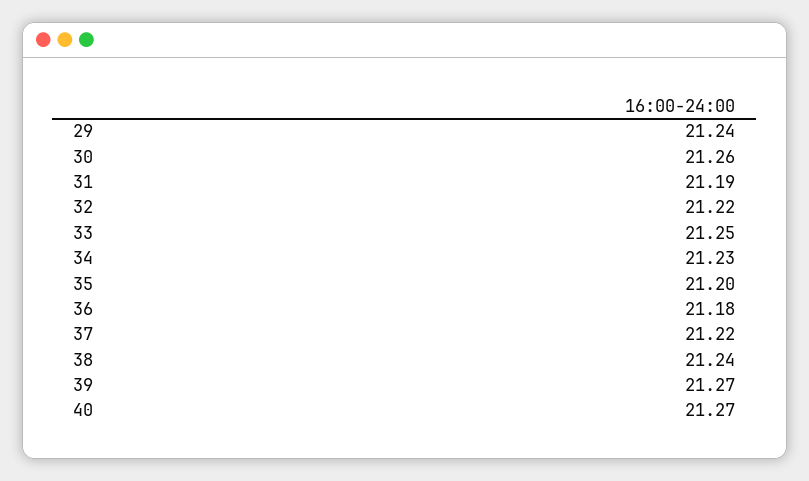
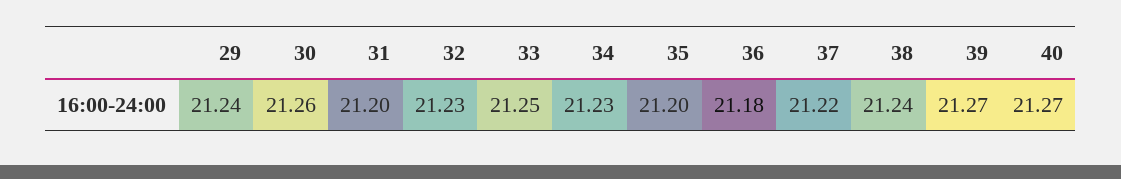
31: 21.19 -> 21.2
32: 21.22 -> 21.23

